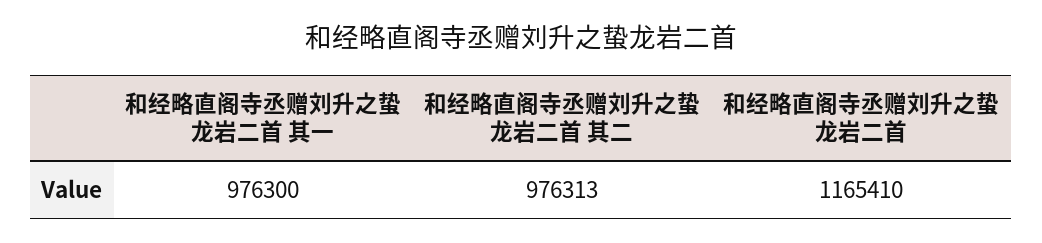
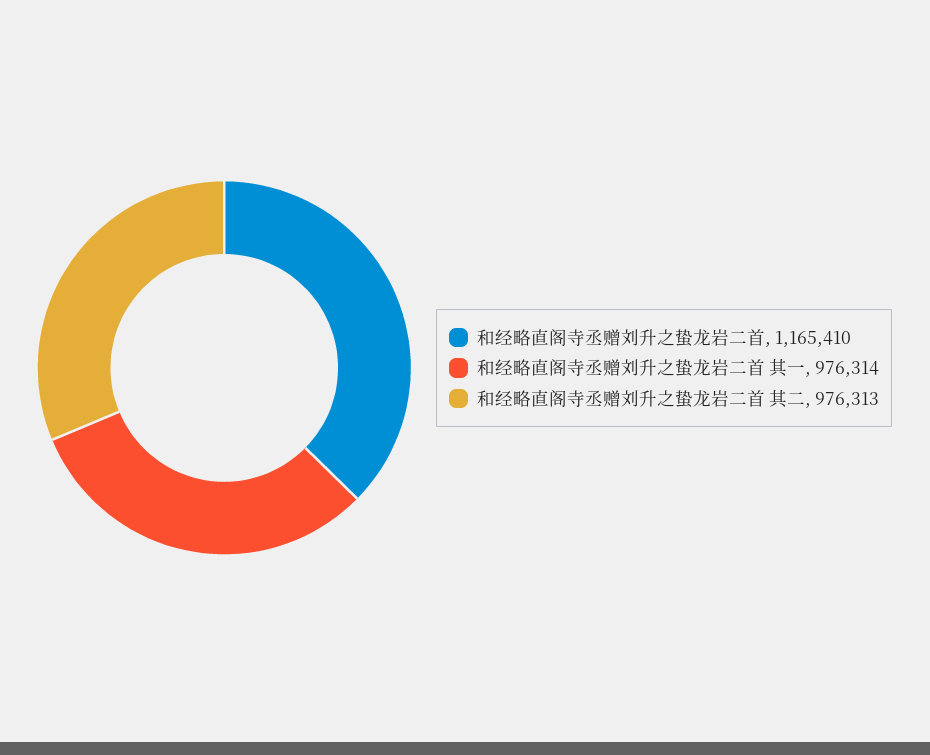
和经略直阁寺丞赠刘升之蛰龙岩二首 其一: 976300 -> 976314

